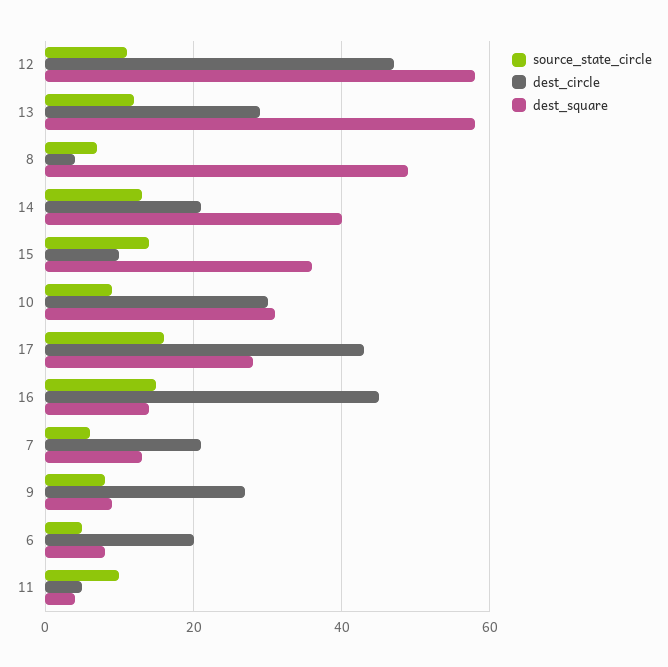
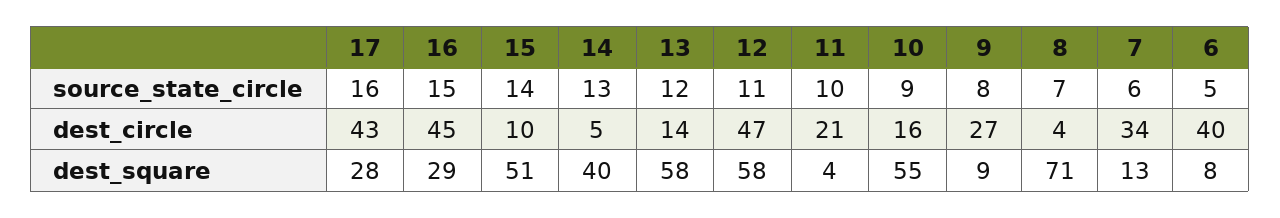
dest_circle, 13: 30 -> 14
dest_square, 8: 50 -> 71
dest_circle, 14: 20 -> 5
dest_square, 15: 35 -> 51
dest_circle, 10: 30 -> 16
dest_square, 10: 30 -> 55
dest_square, 16: 15 -> 29
dest_circle, 7: 20 -> 34
dest_circle, 6: 20 -> 40
dest_circle, 11: 5 -> 21

